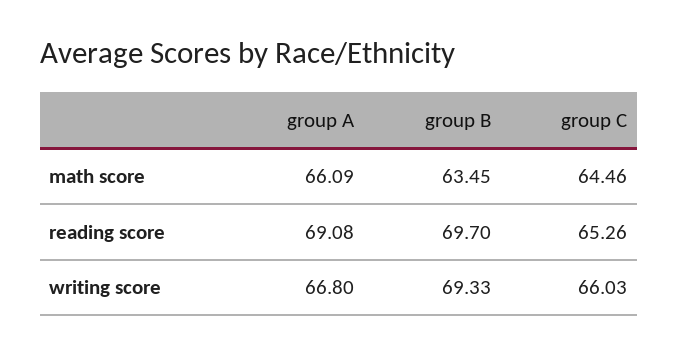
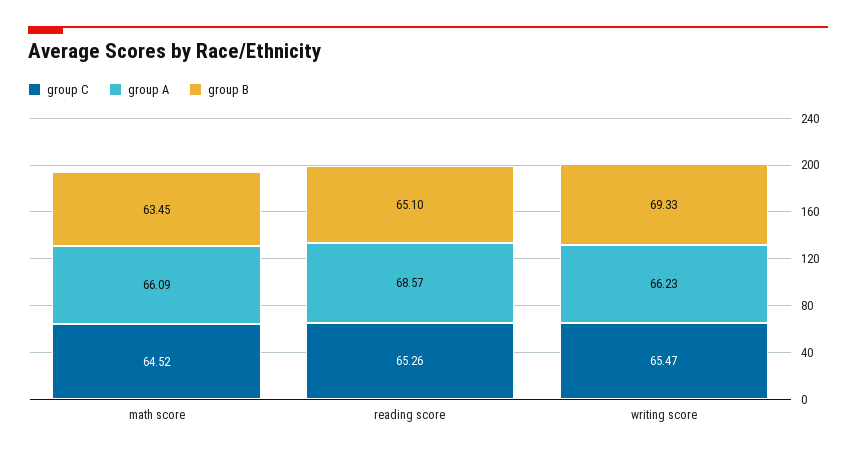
group C, math score: 64.46 -> 64.52
group A, reading score: 69.08 -> 68.57
group B, reading score: 69.7 -> 65.1
group A, writing score: 66.8 -> 66.23
group C, writing score: 66.03 -> 65.47

